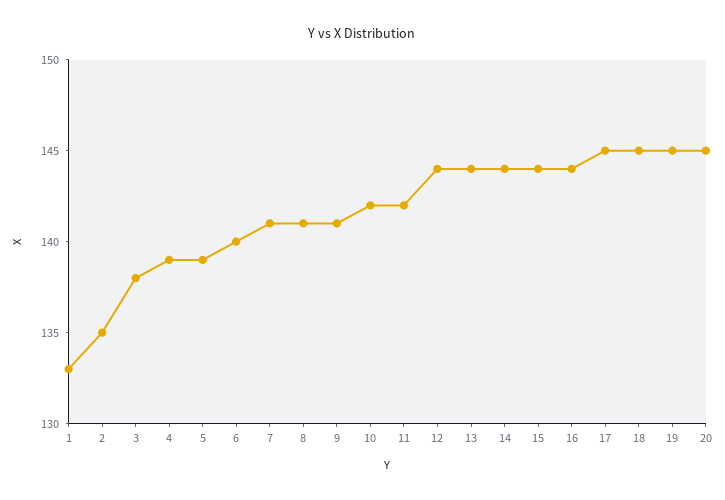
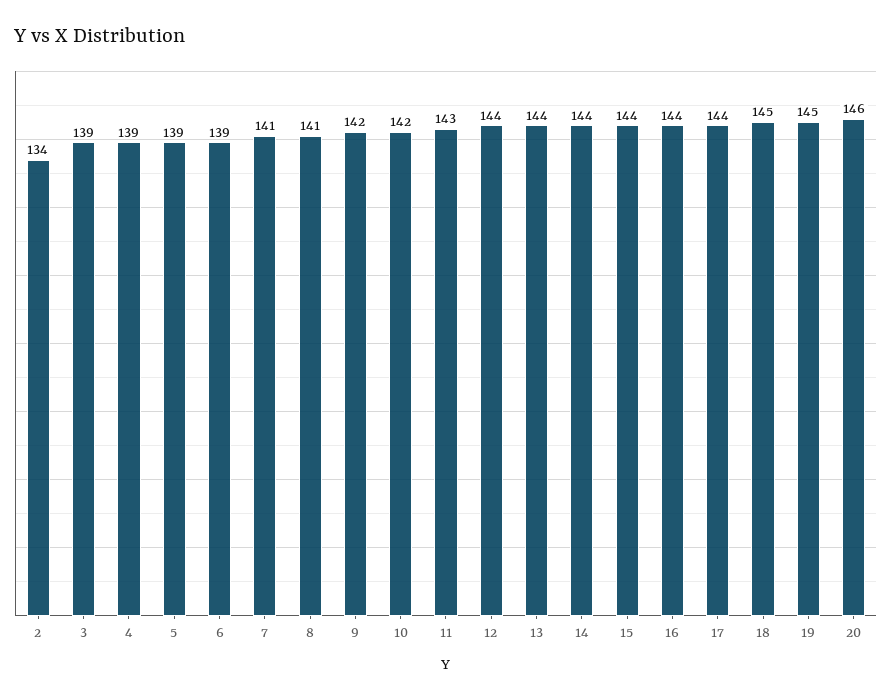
1: 133 -> none
2: 135 -> 134
3: 138 -> 139
6: 140 -> 139
9: 141 -> 142
11: 142 -> 143
17: 145 -> 144
20: 145 -> 146

